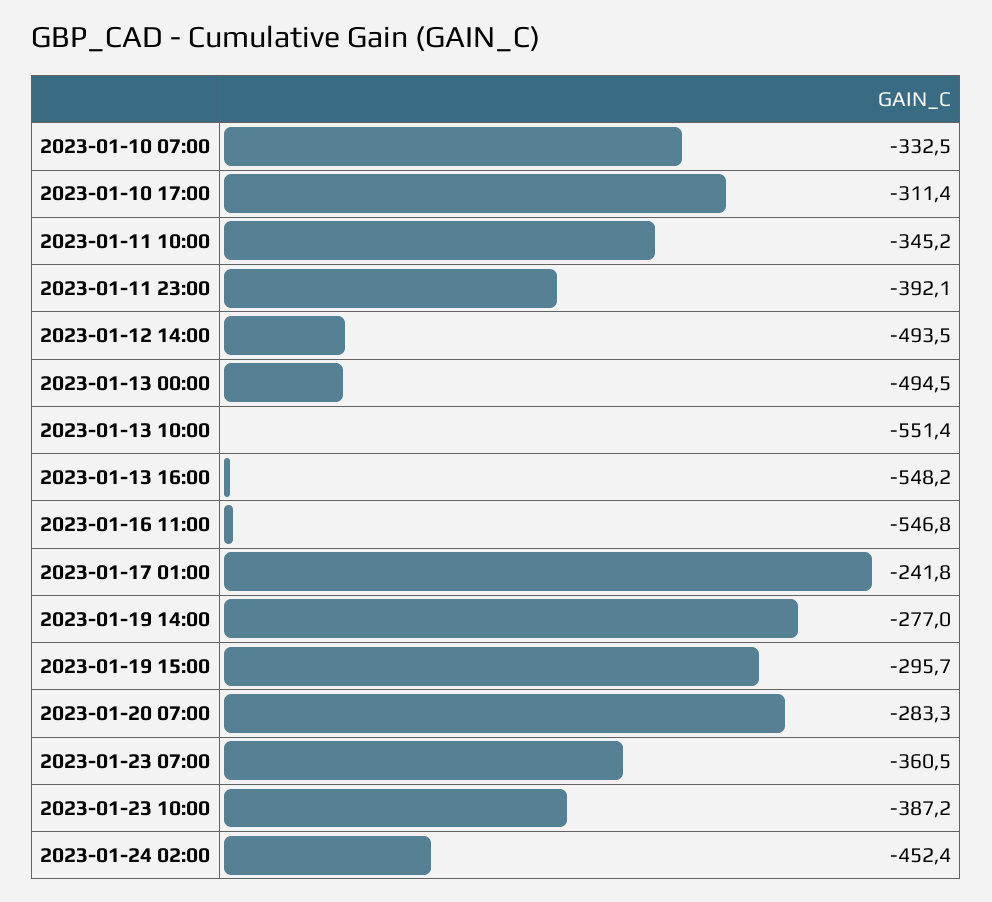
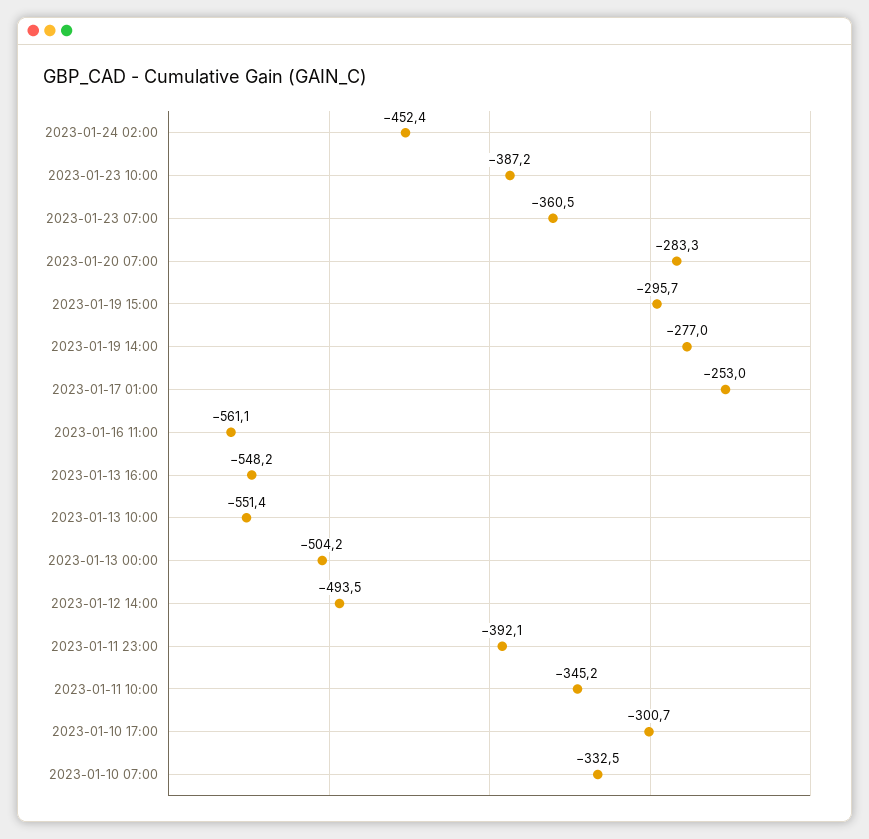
2023-01-10 17:00: -311.4 -> -300.7
2023-01-13 00:00: -494.5 -> -504.2
2023-01-16 11:00: -546.8 -> -561.1
2023-01-17 01:00: -241.8 -> -253

